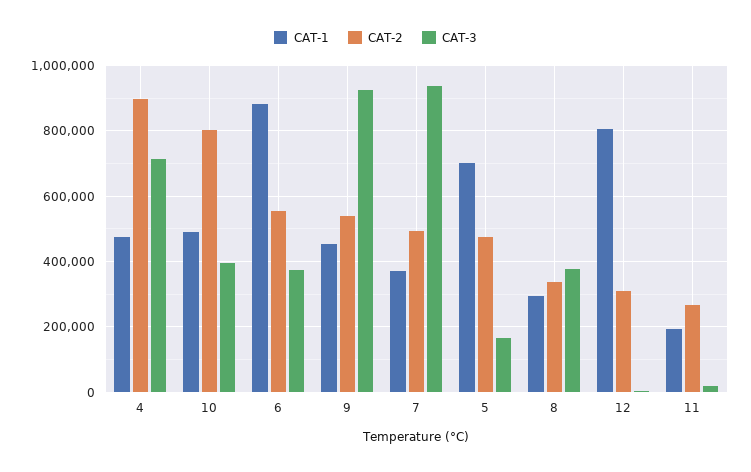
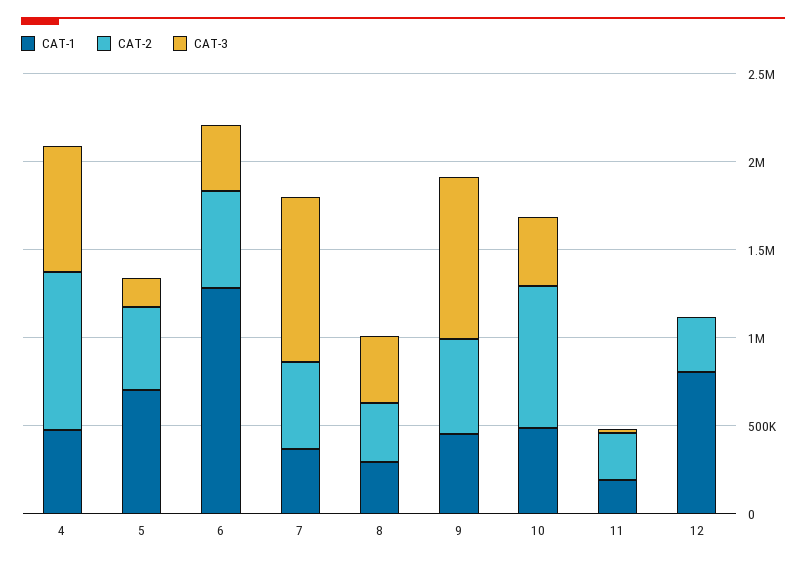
CAT-1, 6: 880000 -> 1300000

